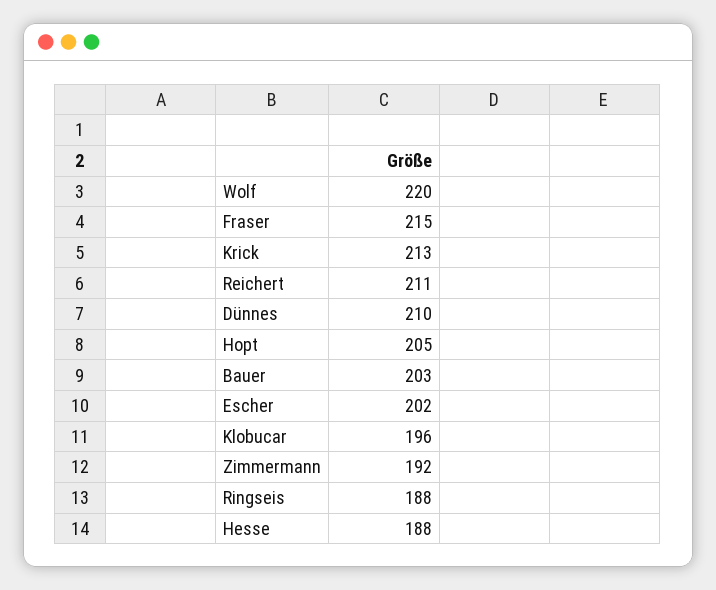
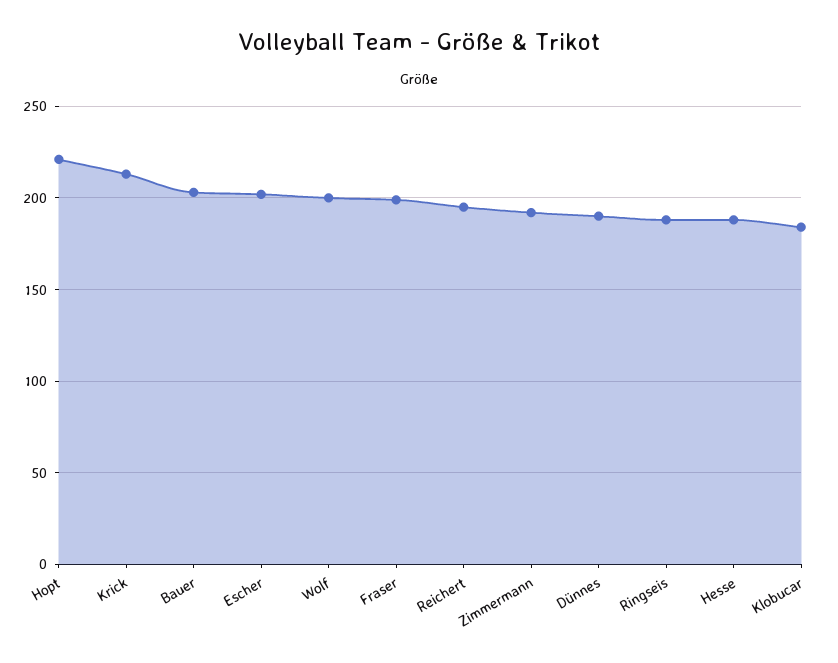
Wolf: 220 -> 200
Fraser: 215 -> 200
Reichert: 211 -> 195
Dünnes: 210 -> 190
Hopt: 205 -> 220
Klobucar: 196 -> 185

